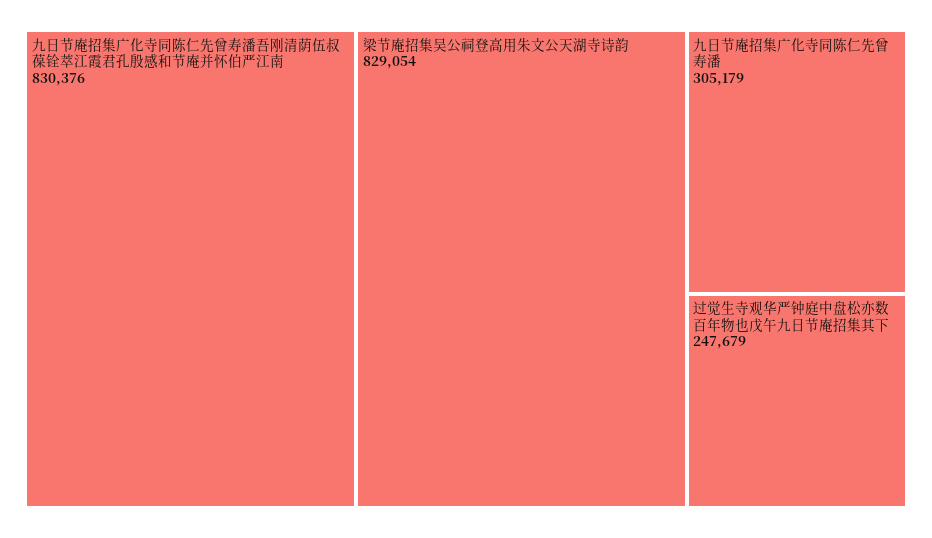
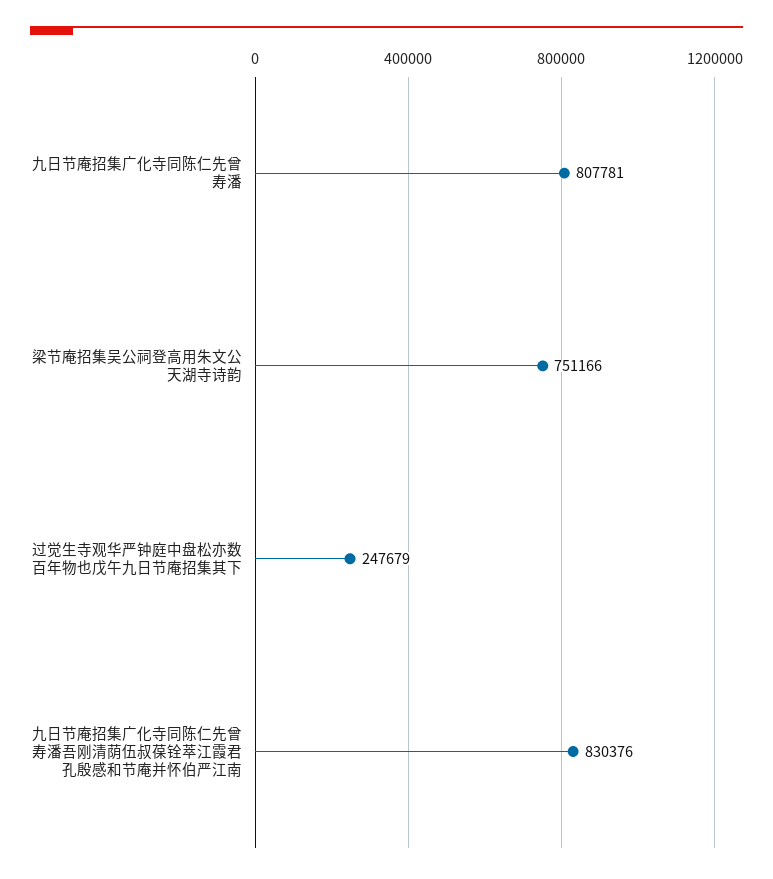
梁节庵招集吴公祠登高用朱文公天湖寺诗韵: 829054 -> 751166
九日节庵招集广化寺同陈仁先曾寿潘: 305179 -> 807781

